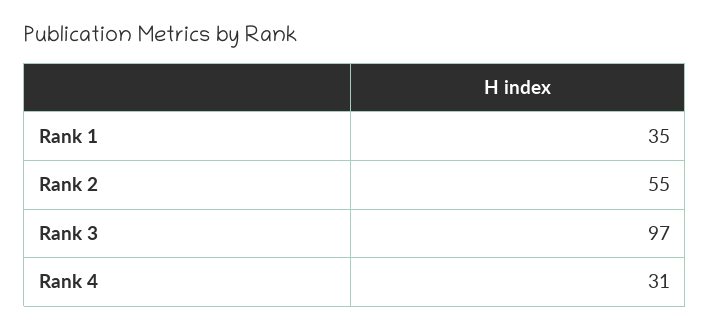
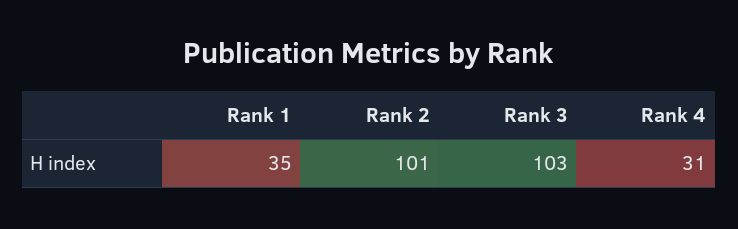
Rank 2: 55 -> 101
Rank 3: 97 -> 103

